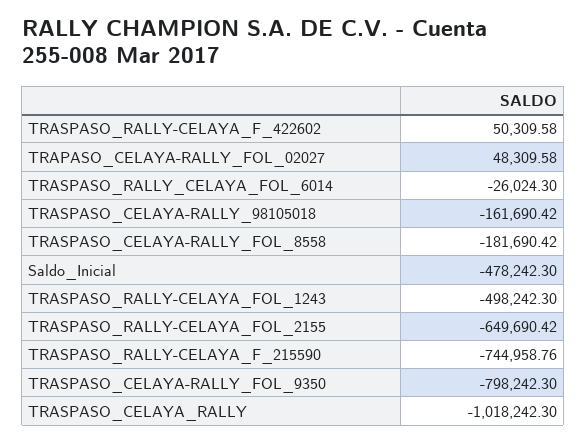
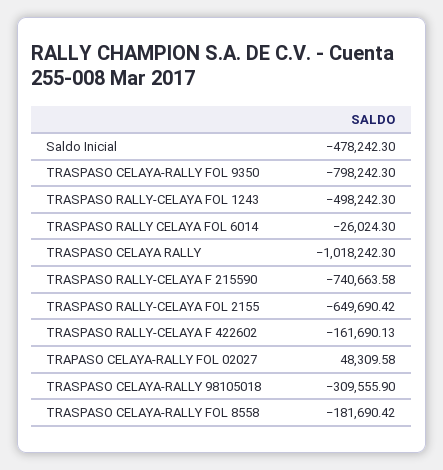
TRASPASO_RALLY-CELAYA_F_422602: 50309.58 -> -161690.13
TRASPASO_CELAYA-RALLY_98105018: -161690.42 -> -309555.9
TRASPASO_RALLY-CELAYA_F_215590: -744958.76 -> -740663.58

